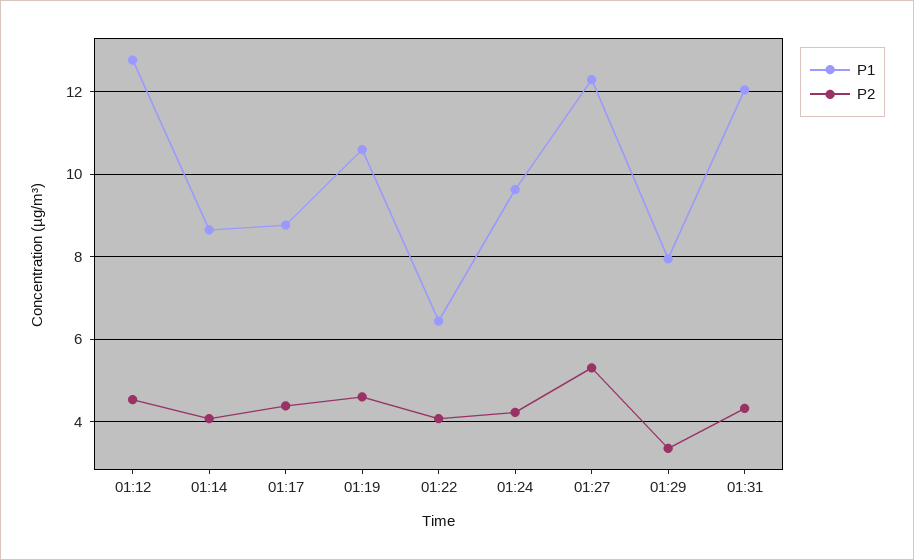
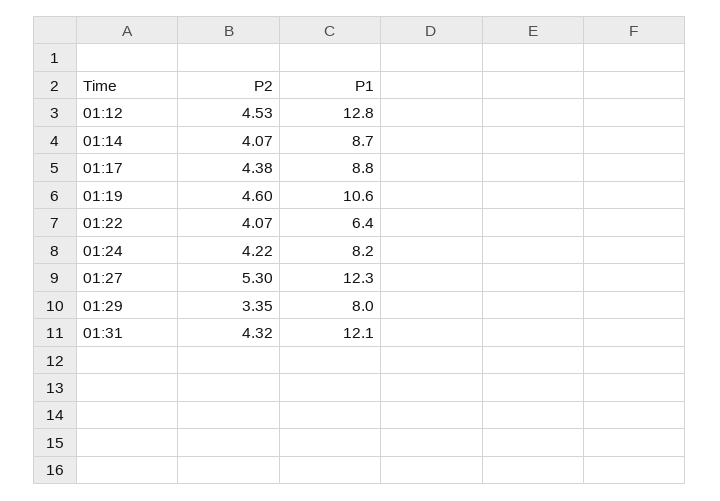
P1, 01:24: 9.6 -> 8.2

